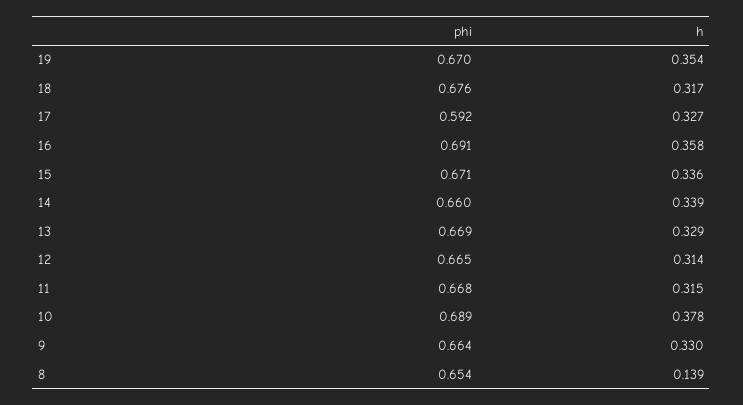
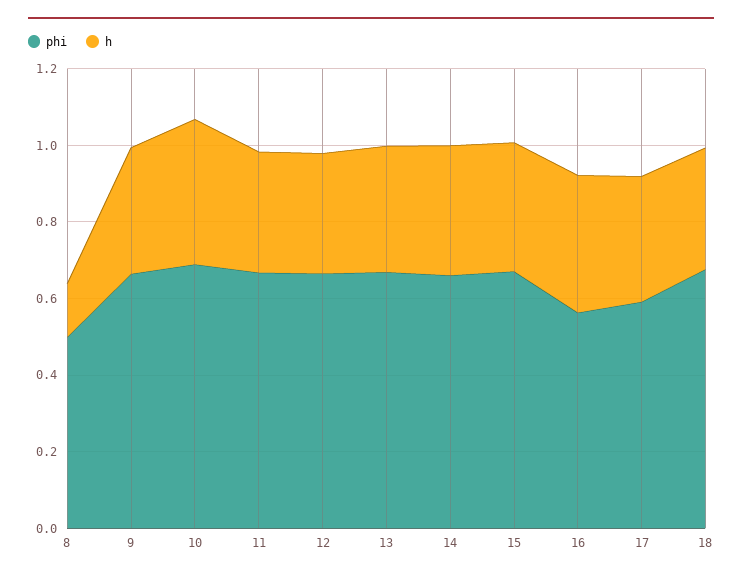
phi, 19: 0.67 -> none
h, 19: 0.354 -> none
phi, 16: 0.691 -> 0.55
phi, 8: 0.654 -> 0.5

